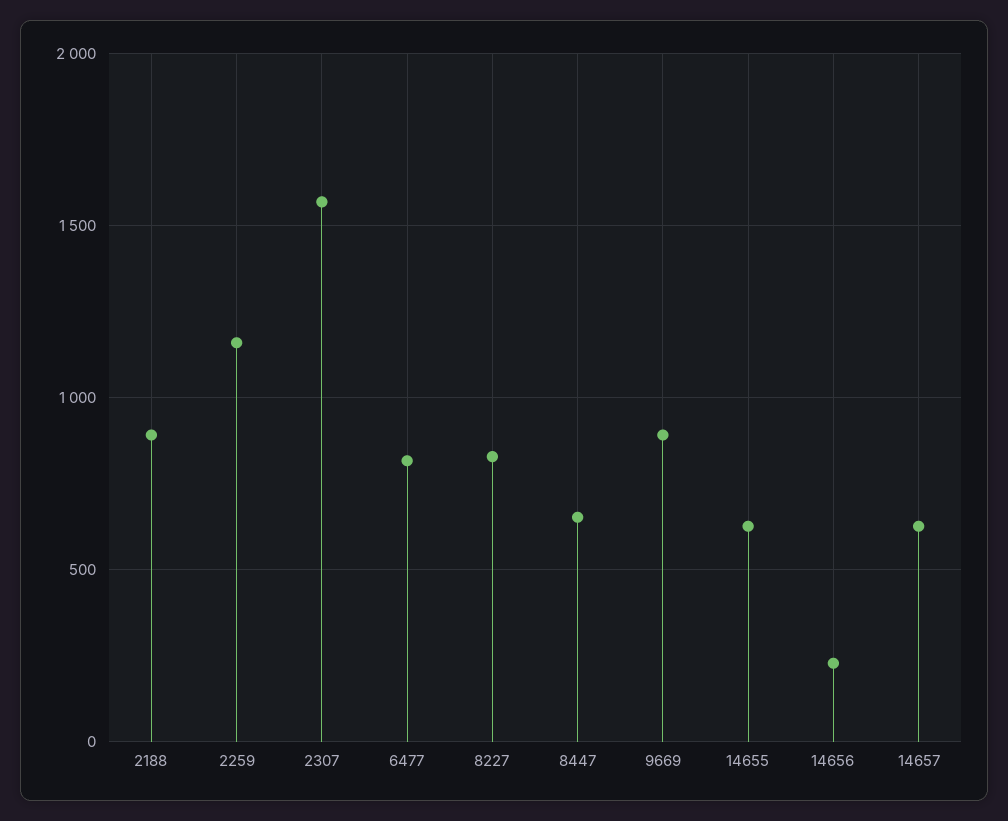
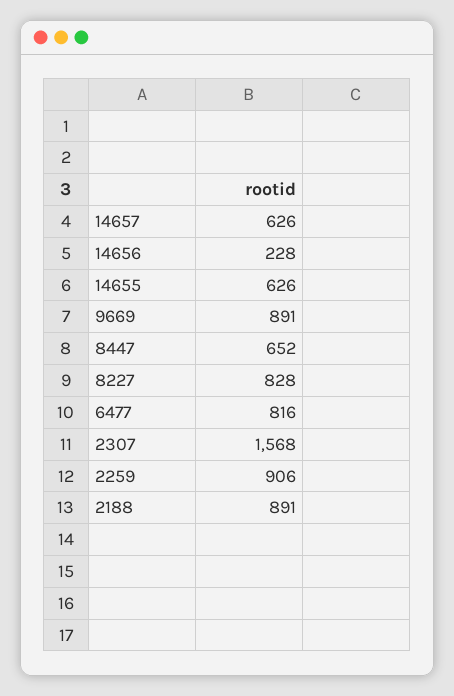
2259: 1150 -> 906

